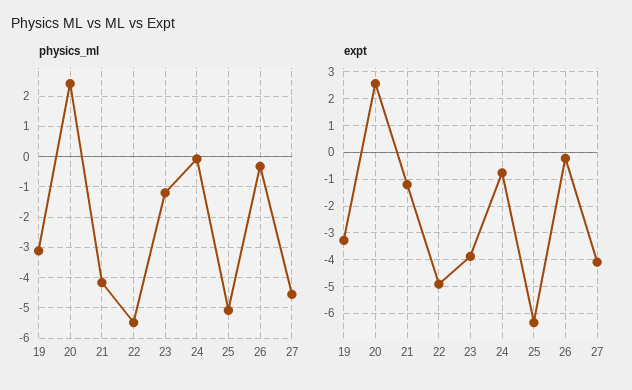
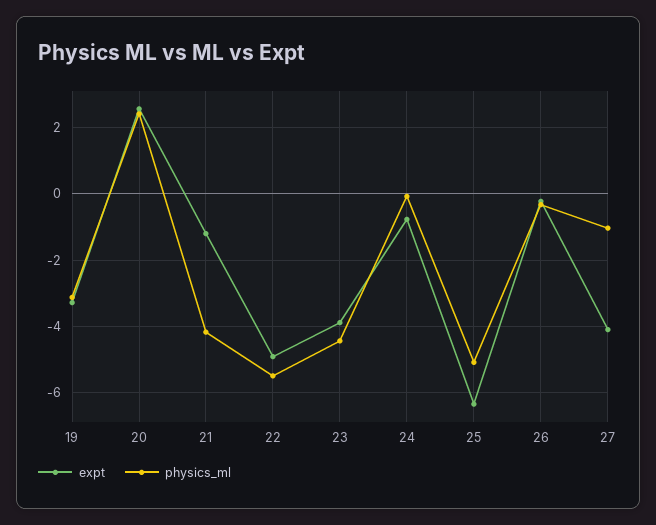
physics_ml, 23: -1.2 -> -4.4
physics_ml, 27: -4.6 -> -1

